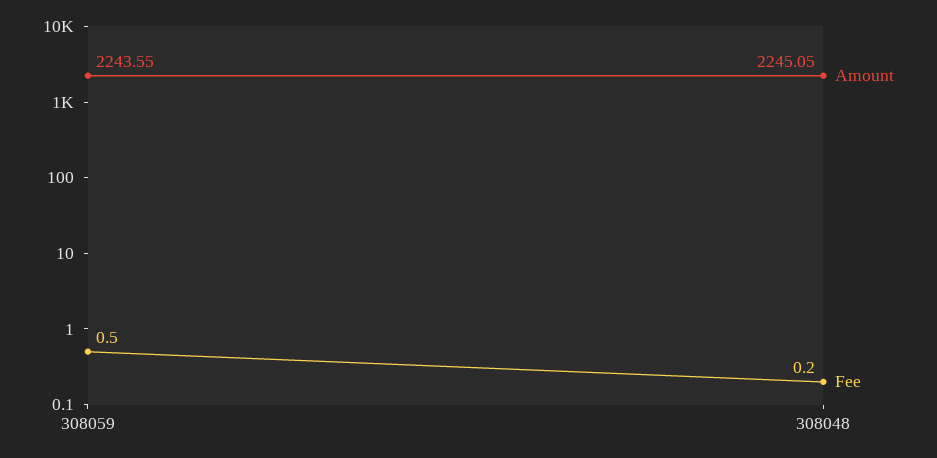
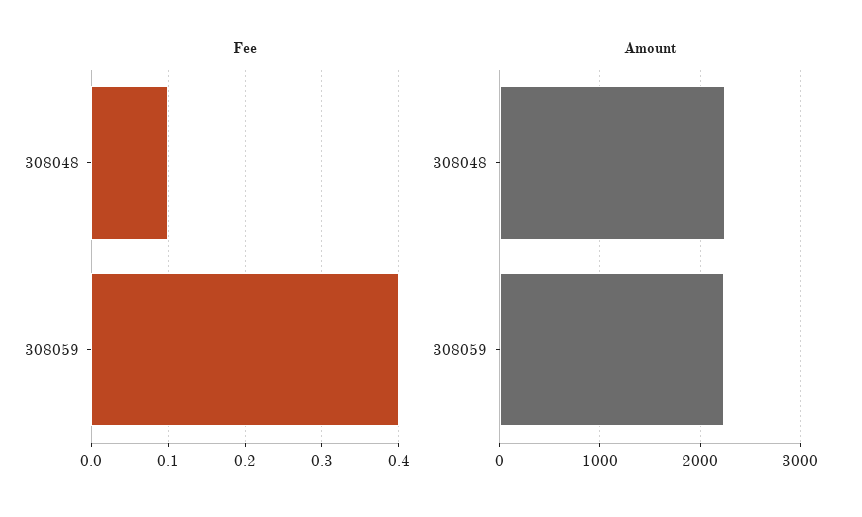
Fee, 308059: 0.5 -> 0.4
Fee, 308048: 0.2 -> 0.1

